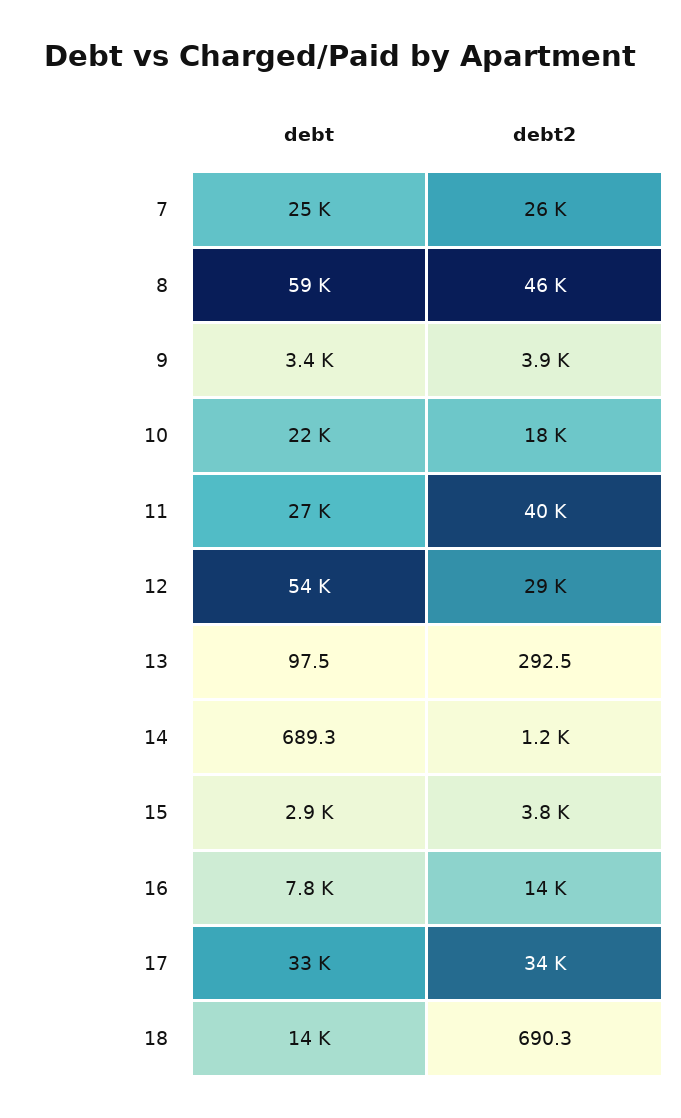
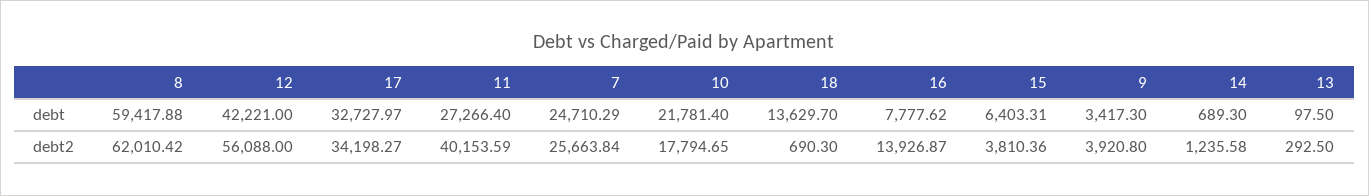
debt2, 8: 46000 -> 62010.42
debt, 12: 54000 -> 42221
debt2, 12: 29000 -> 56088
debt, 15: 2900 -> 6403.31

